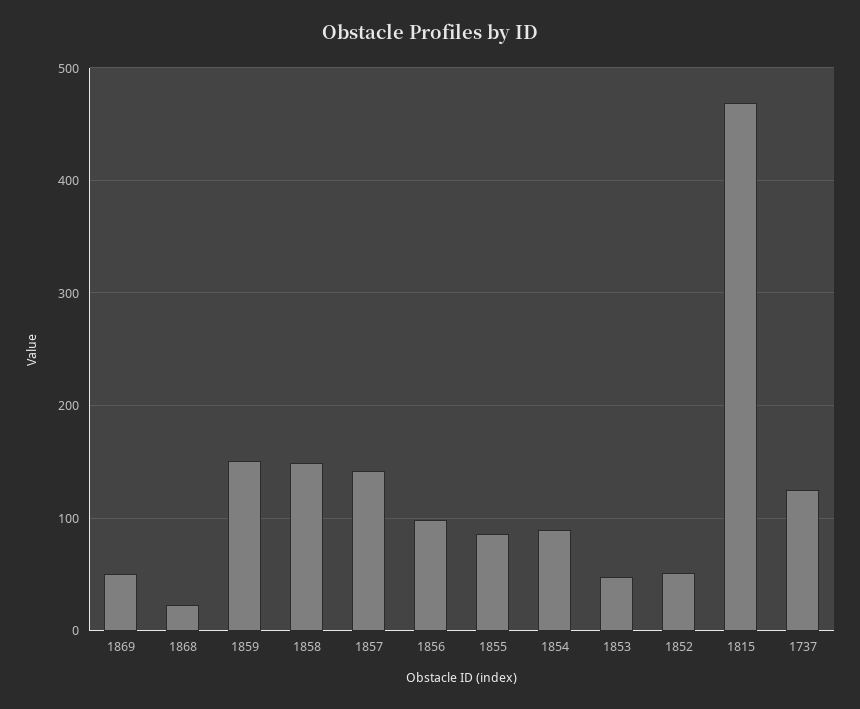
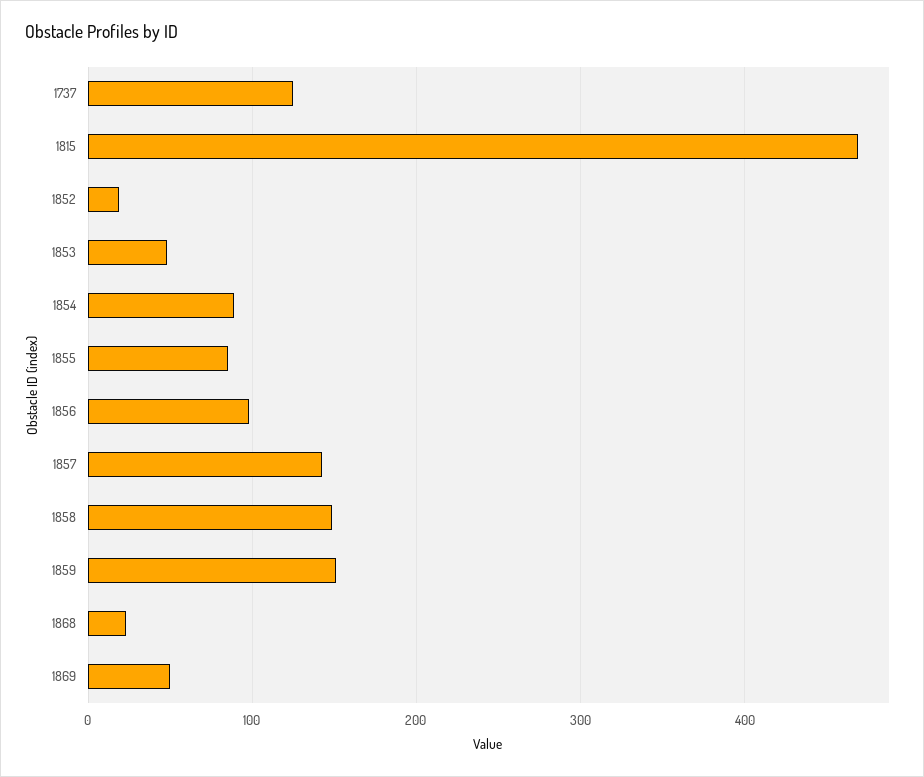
1852: 50 -> 20

